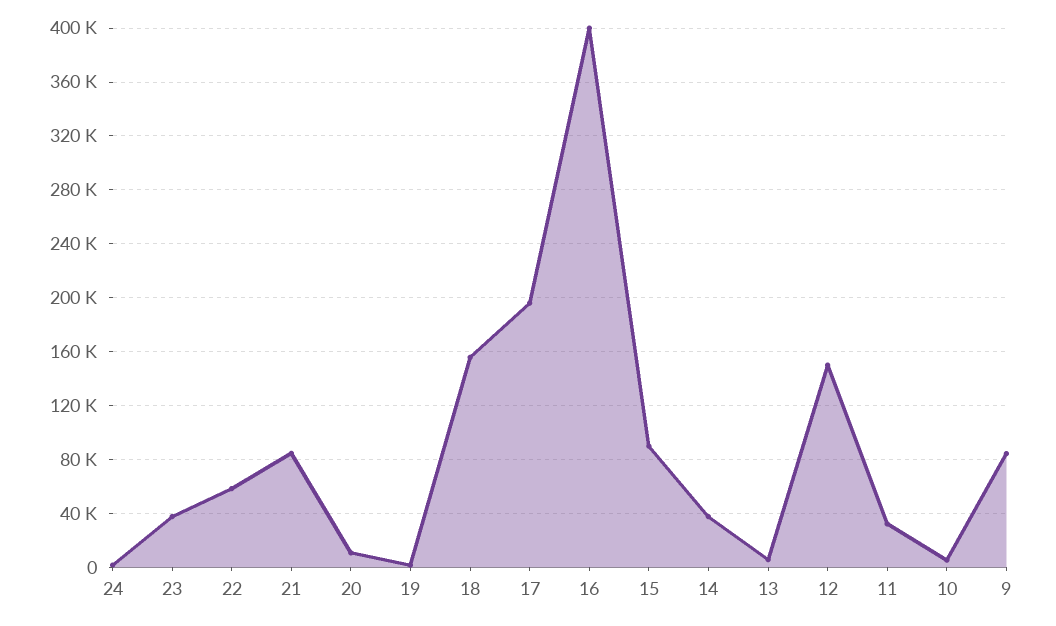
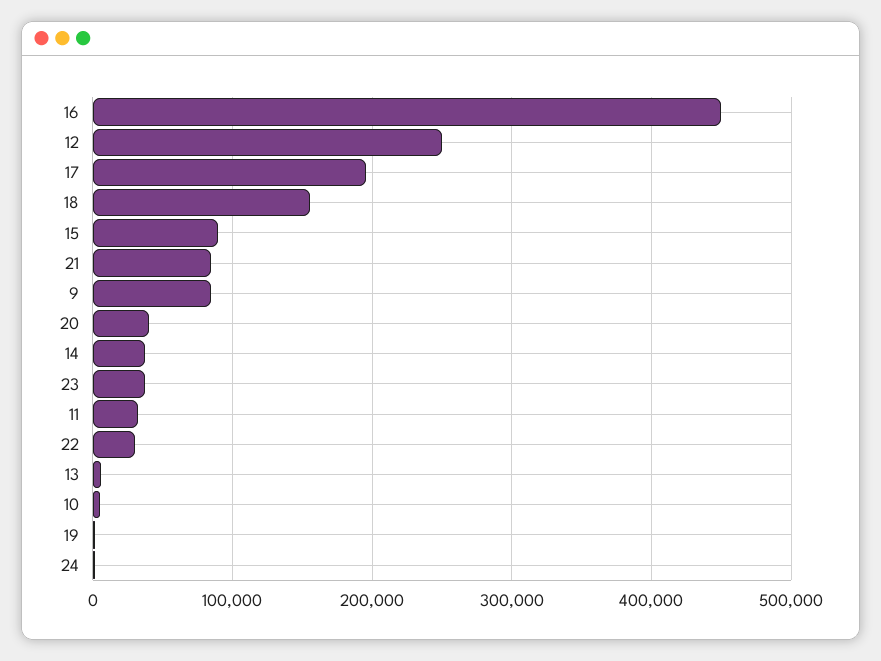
22: 60000 -> 30000
20: 10000 -> 40000
16: 400000 -> 450000
12: 150000 -> 250000

